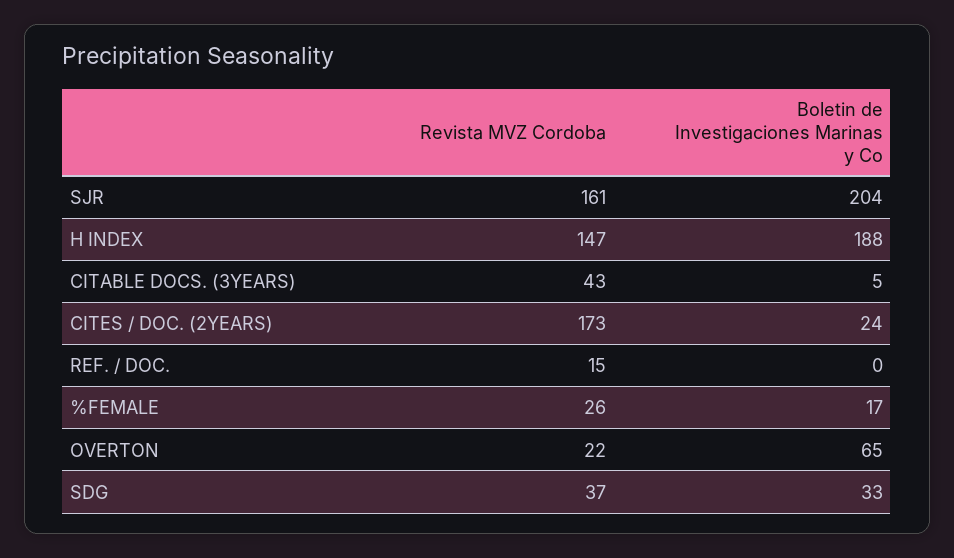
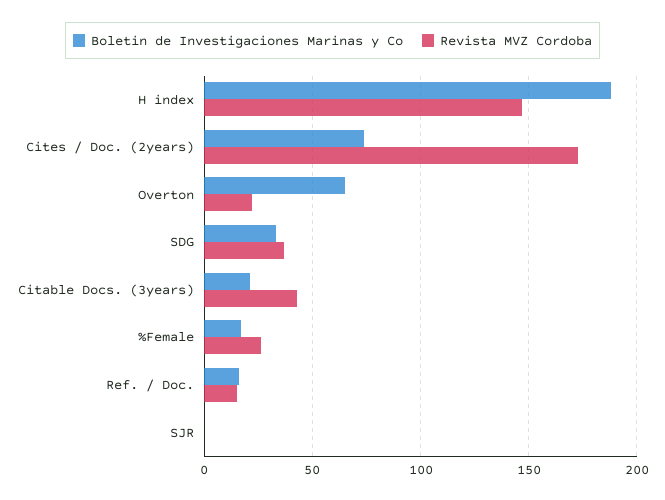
Revista MVZ Cordoba, SJR: 161 -> 0
Boletin de Investigaciones Marinas y Co, SJR: 204 -> 0
Boletin de Investigaciones Marinas y Co, CITABLE DOCS. (3YEARS): 5 -> 20
Boletin de Investigaciones Marinas y Co, CITES / DOC. (2YEARS): 24 -> 75
Boletin de Investigaciones Marinas y Co, REF. / DOC.: 0 -> 15

